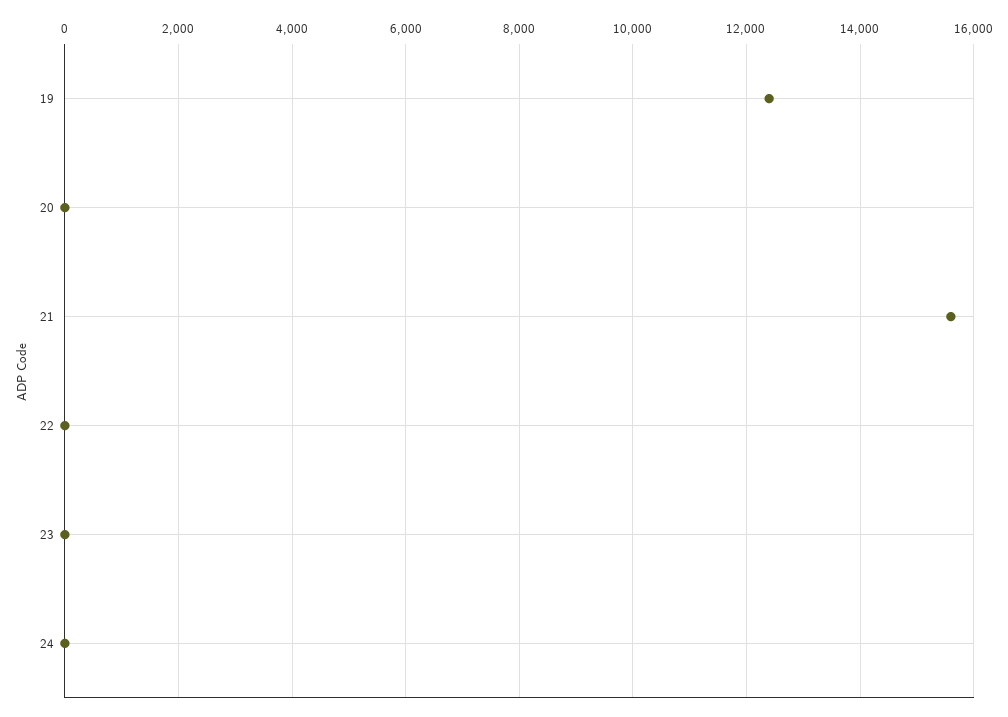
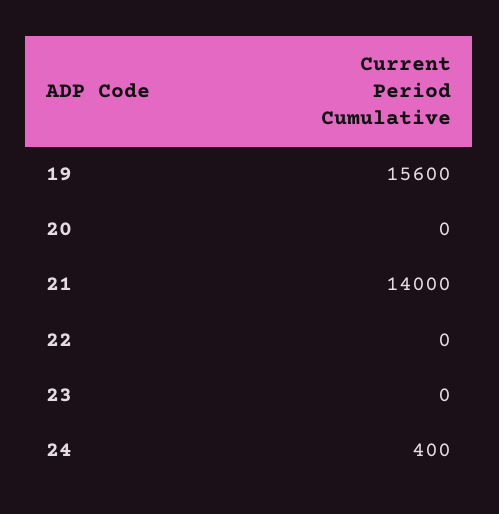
19: 12400 -> 15600
21: 15600 -> 14000
24: 0 -> 400

